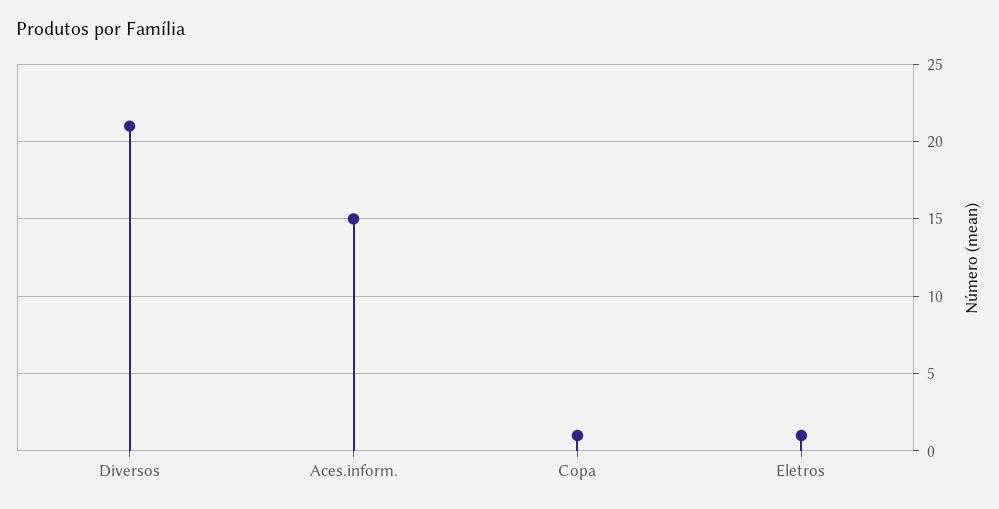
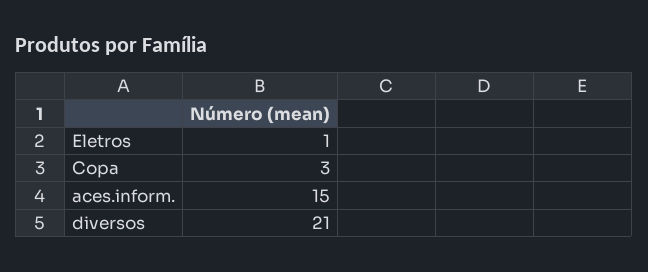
Copa: 1 -> 3

